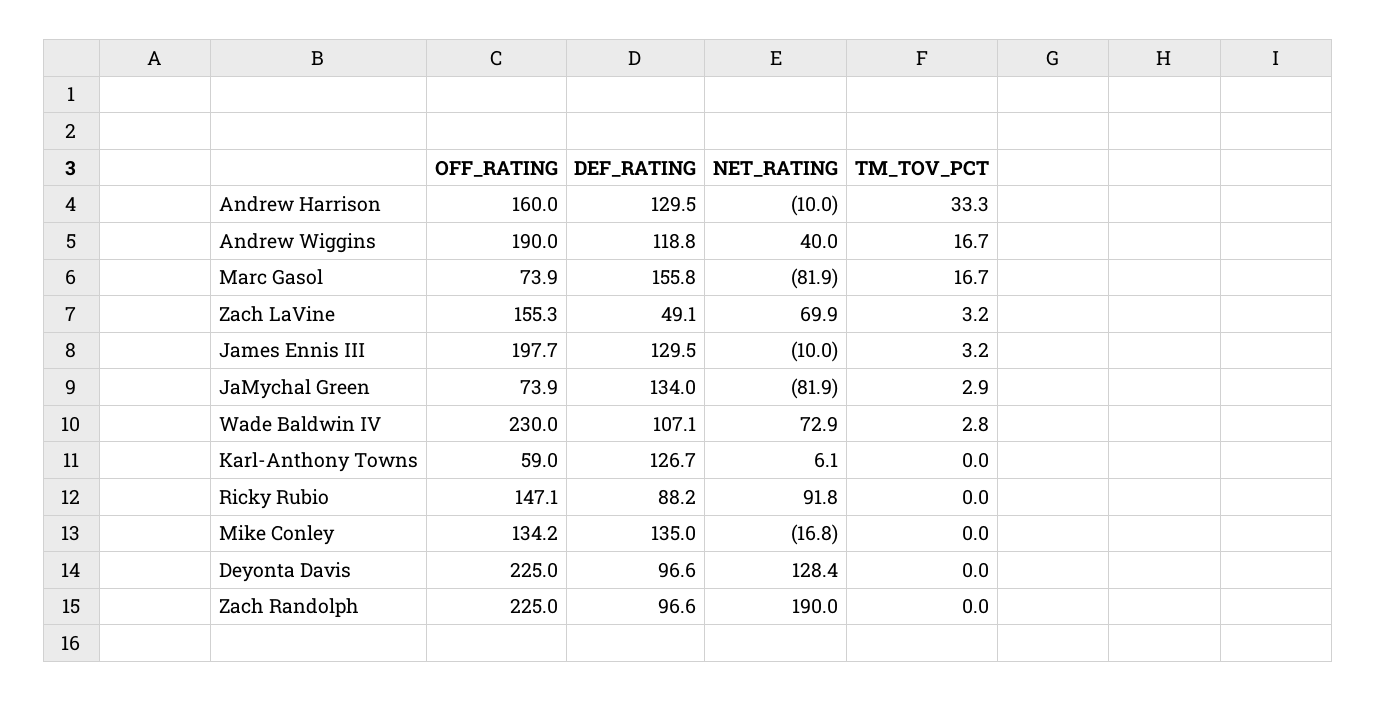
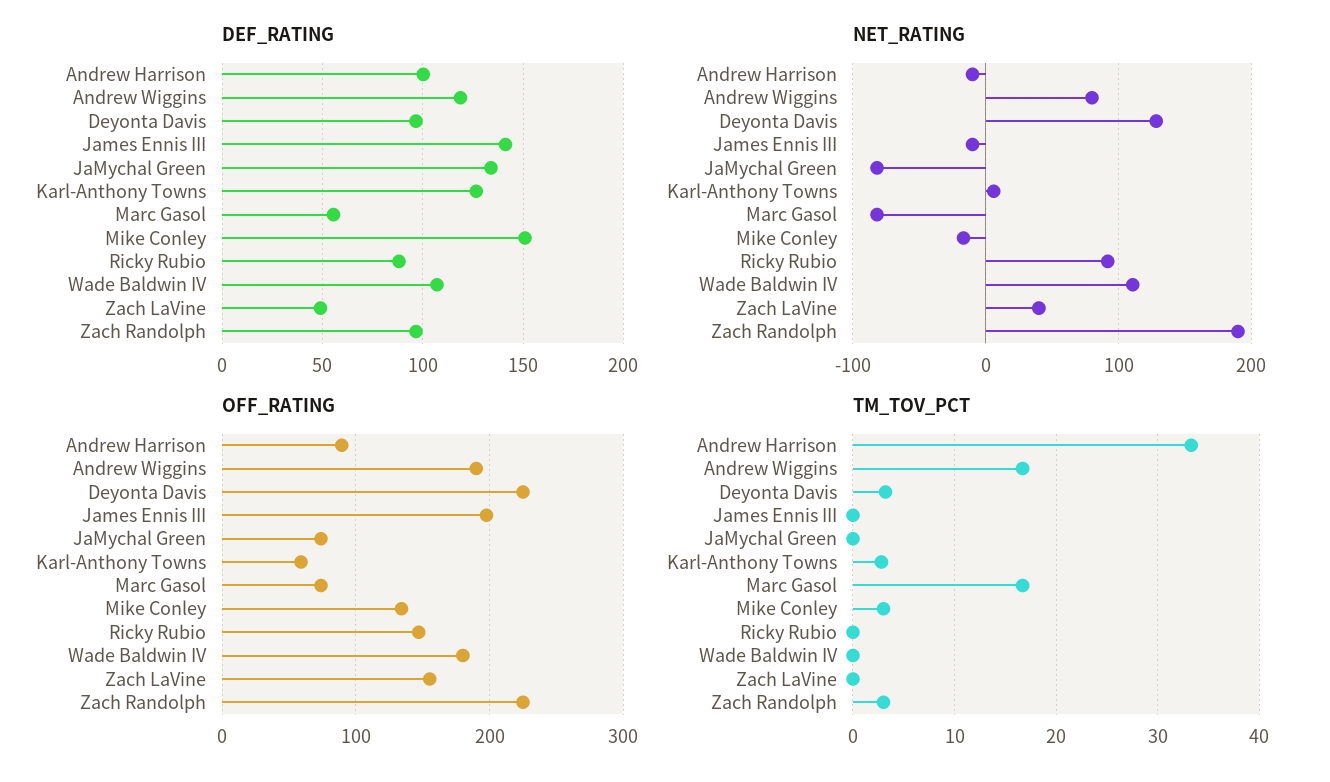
OFF_RATING, Andrew Harrison: 160 -> 90
DEF_RATING, Andrew Harrison: 129.5 -> 100
NET_RATING, Andrew Wiggins: 40 -> 80
DEF_RATING, Marc Gasol: 155.8 -> 55
NET_RATING, Zach LaVine: 69.9 -> 40
TM_TOV_PCT, Zach LaVine: 3.2 -> 0
DEF_RATING, James Ennis III: 129.5 -> 140
TM_TOV_PCT, James Ennis III: 3.2 -> 0
TM_TOV_PCT, JaMychal Green: 2.9 -> 0
OFF_RATING, Wade Baldwin IV: 230 -> 180
NET_RATING, Wade Baldwin IV: 72.9 -> 110
TM_TOV_PCT, Wade Baldwin IV: 2.8 -> 0
TM_TOV_PCT, Karl-Anthony Towns: 0 -> 3
DEF_RATING, Mike Conley: 135 -> 150
TM_TOV_PCT, Mike Conley: 0 -> 3
TM_TOV_PCT, Deyonta Davis: 0 -> 3
TM_TOV_PCT, Zach Randolph: 0 -> 3

